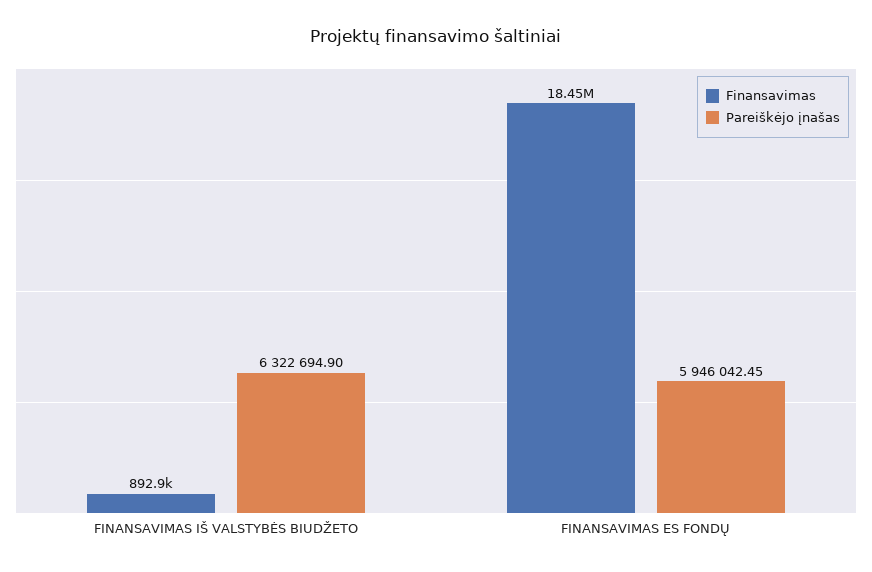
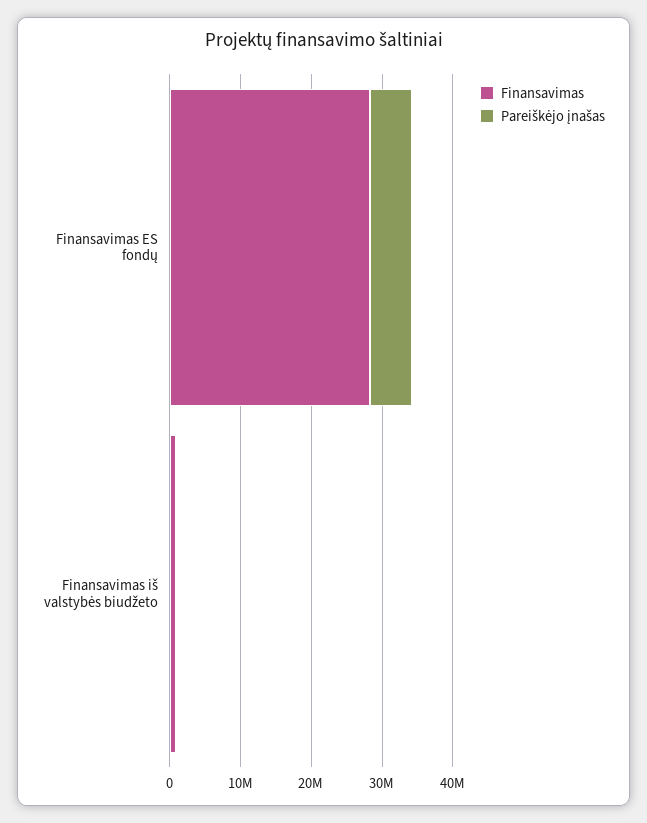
Pareiškėjo įnašas, FINANSAVIMAS IŠ VALSTYBĖS BIUDŽETO: 6322694.9 -> 0
Finansavimas, FINANSAVIMAS ES FONDŲ: 18450000 -> 28000000

